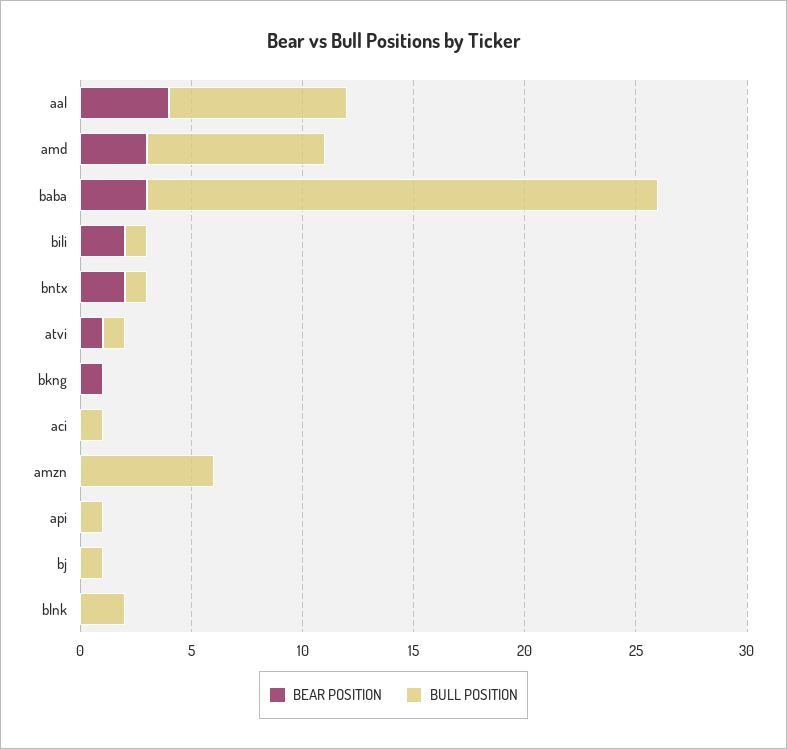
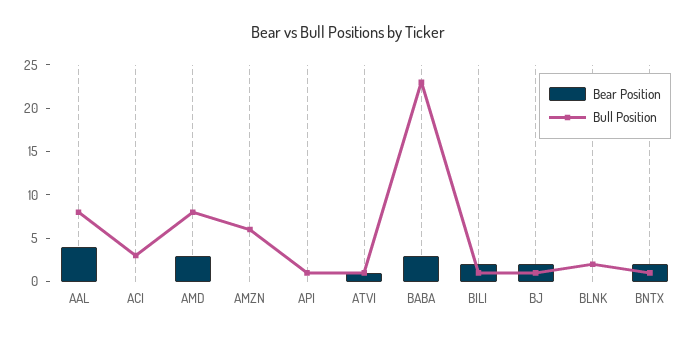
BEAR POSITION, bkng: 1 -> none
BULL POSITION, bkng: 0 -> none
BULL POSITION, aci: 1 -> 3
BEAR POSITION, bj: 0 -> 2

